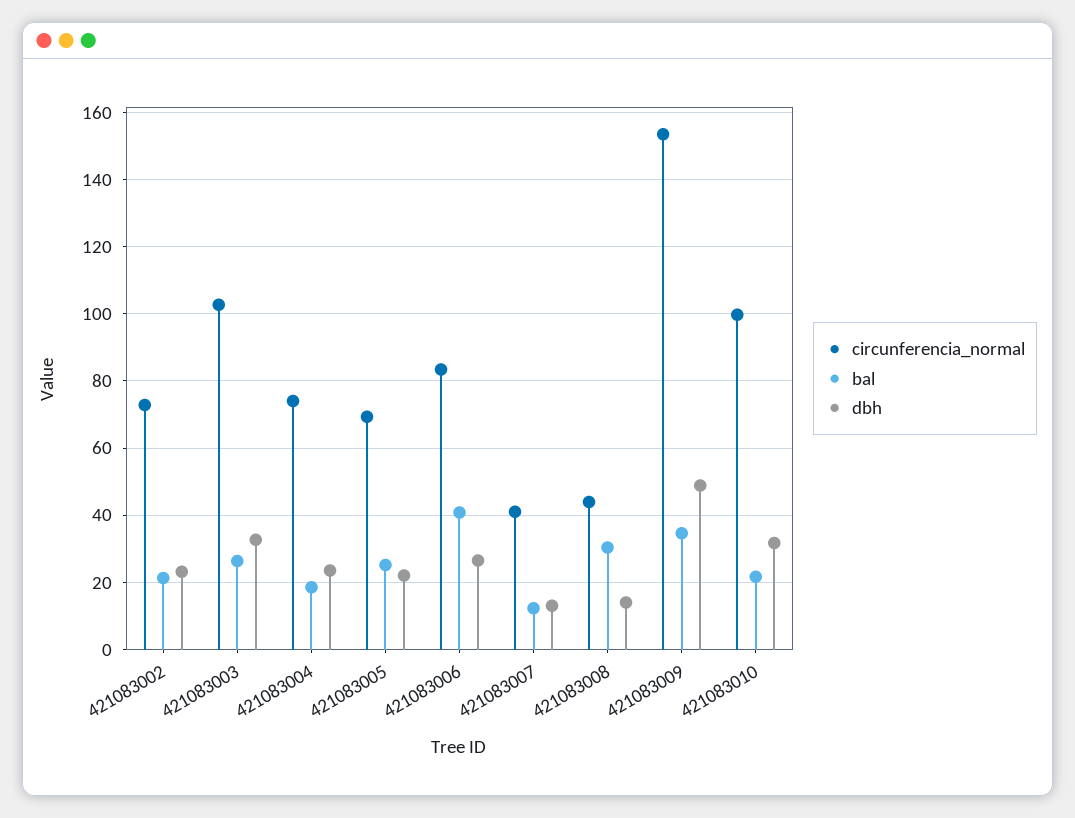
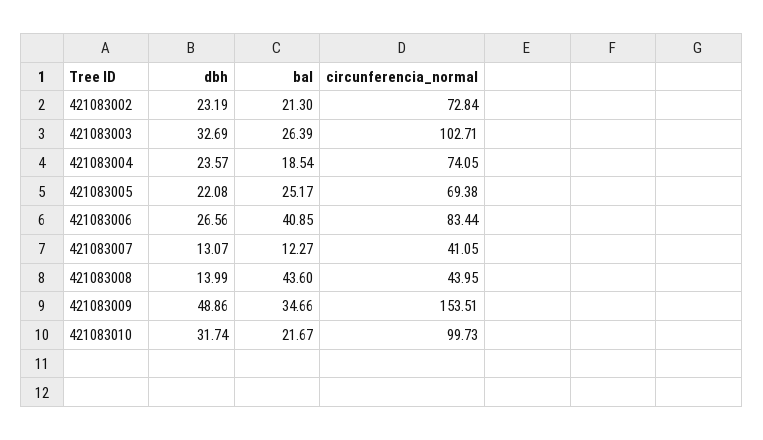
bal, 421083008: 30 -> 43.6

